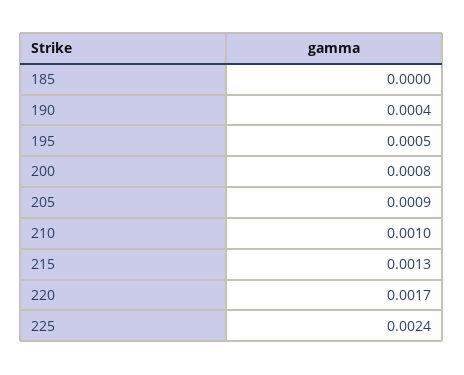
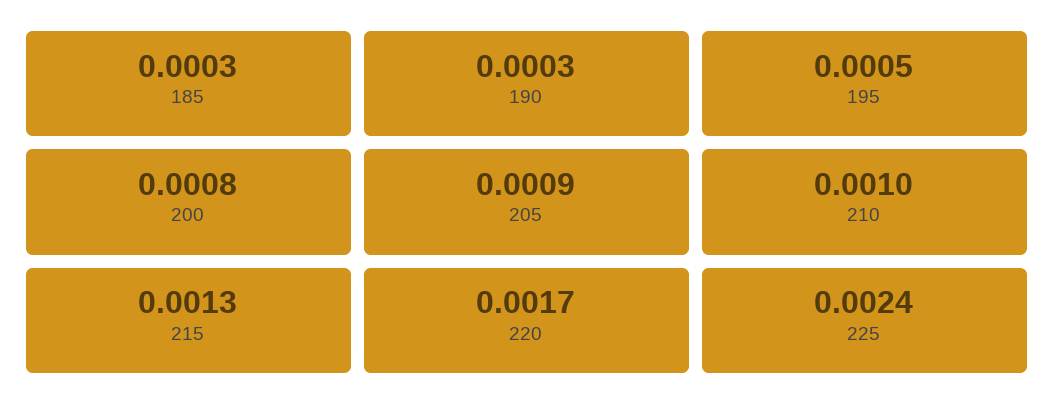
185: 0 -> 0.0003
190: 0.0004 -> 0.0003

